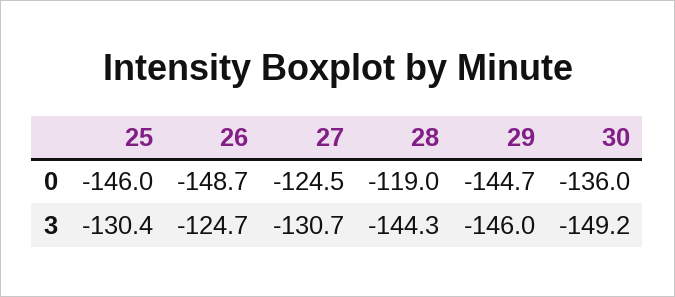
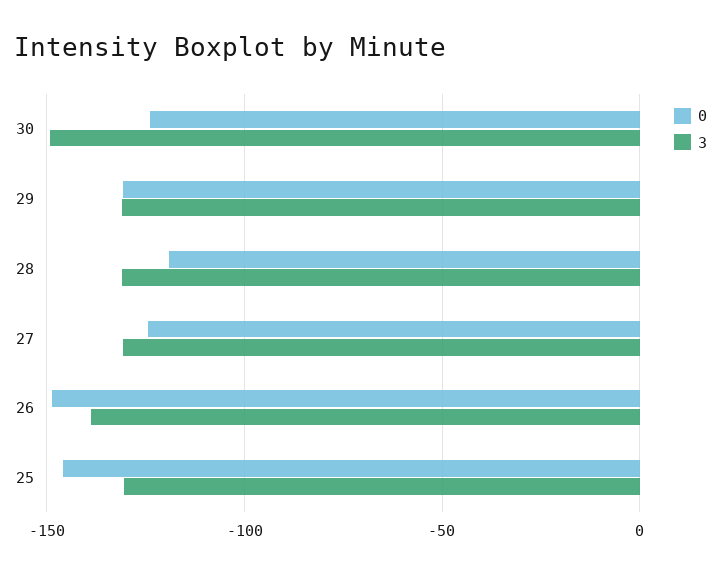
0, 29: -144.7 -> -130
0, 30: -136 -> -125
3, 26: -124.7 -> -140
3, 28: -144.3 -> -130
3, 29: -146 -> -130

